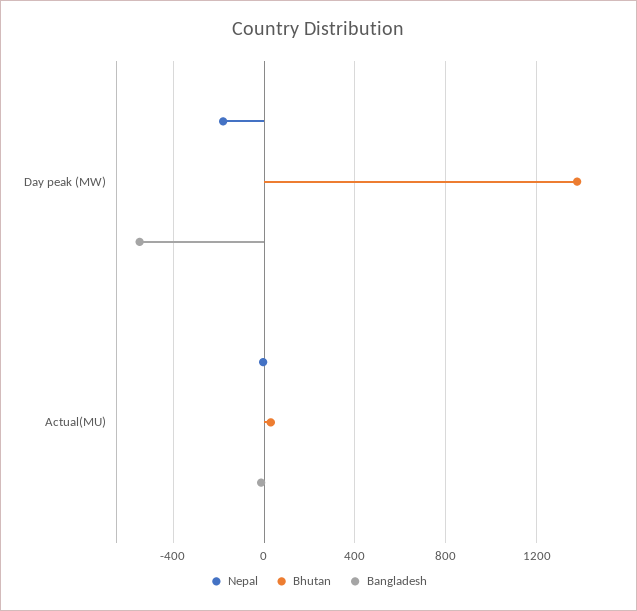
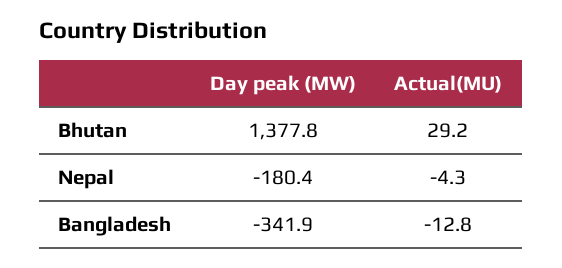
Bangladesh, Day peak (MW): -550 -> -341.9

